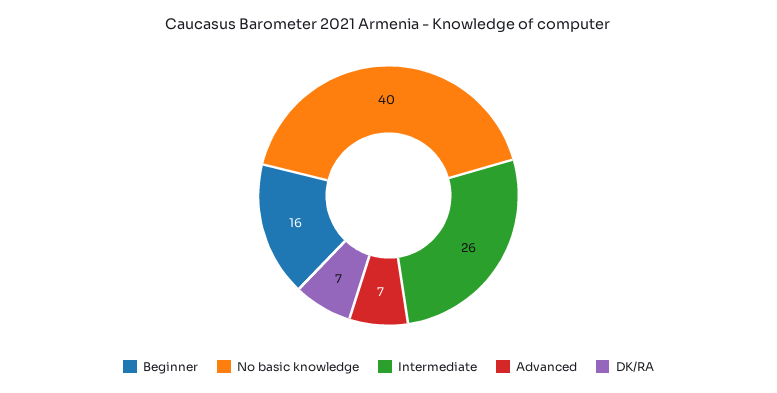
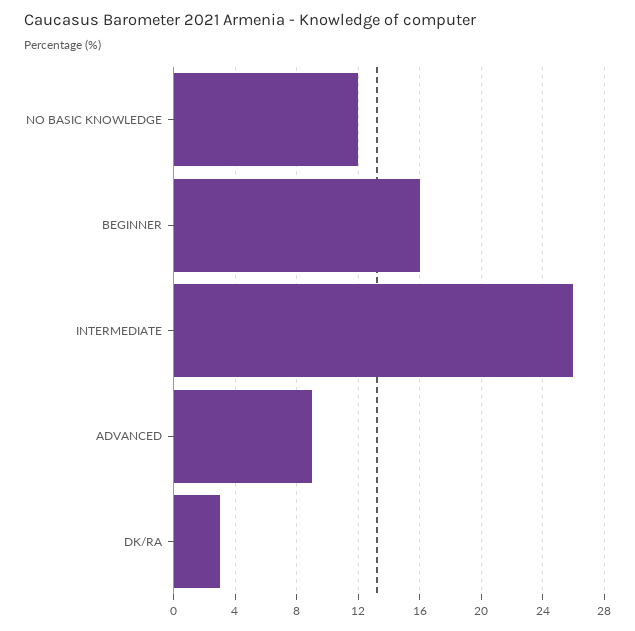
No basic knowledge: 40 -> 12
Advanced: 7 -> 9
DK/RA: 7 -> 3

